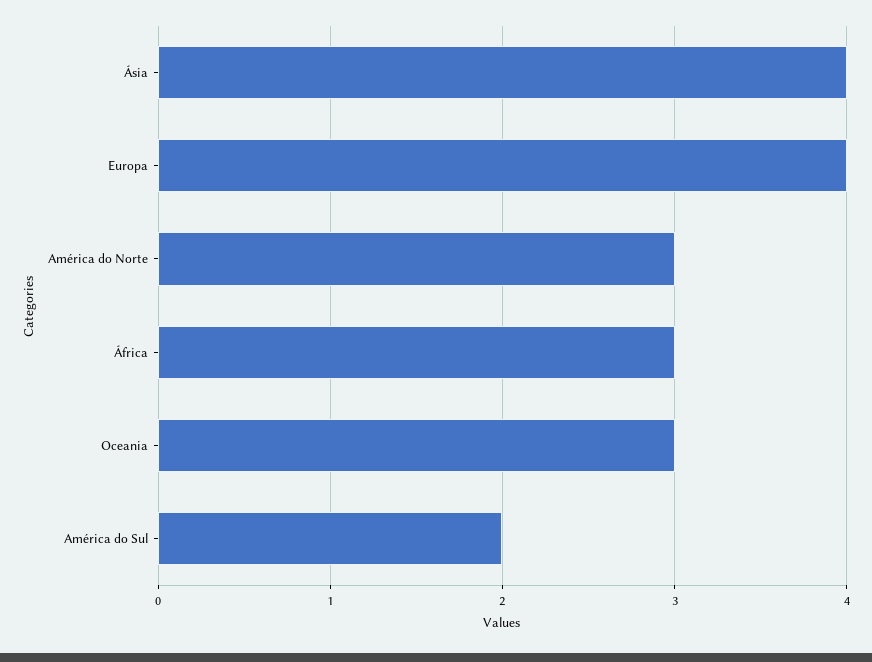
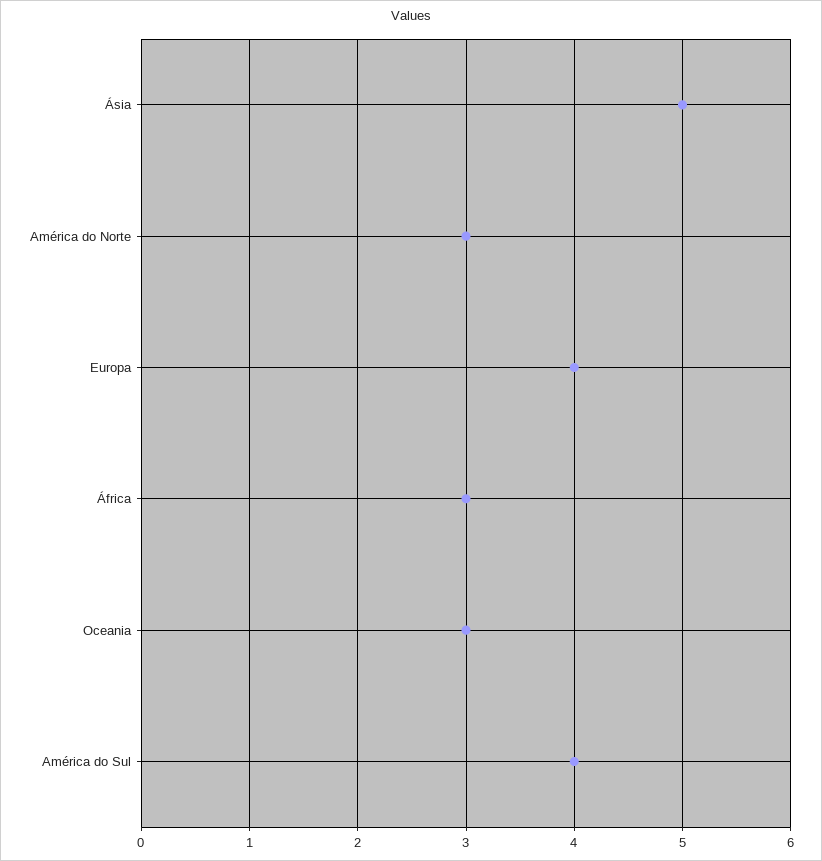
Ásia: 4 -> 5
América do Sul: 2 -> 4

